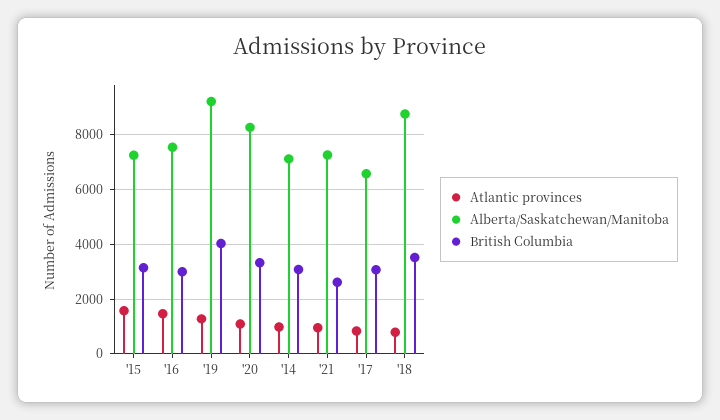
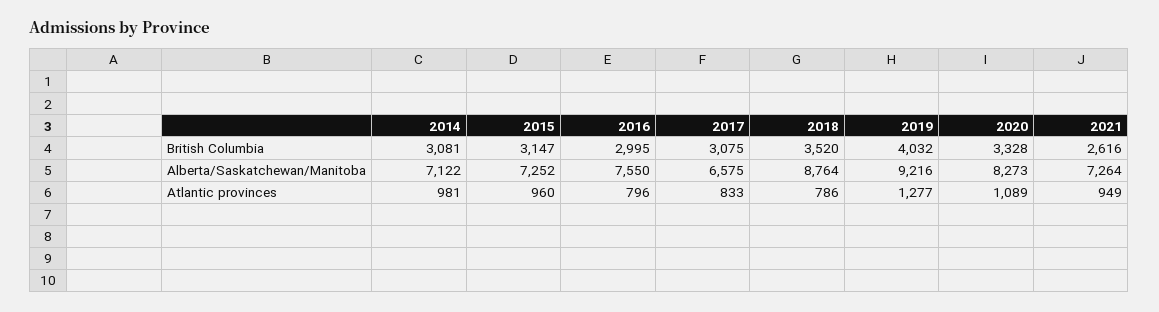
Atlantic provinces, '15: 1500 -> 960
Atlantic provinces, '16: 1500 -> 796

